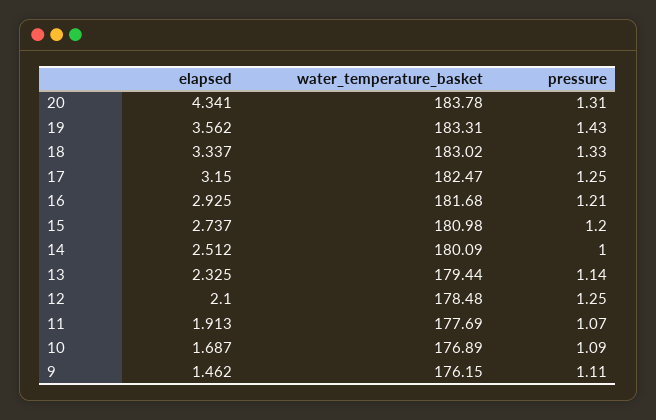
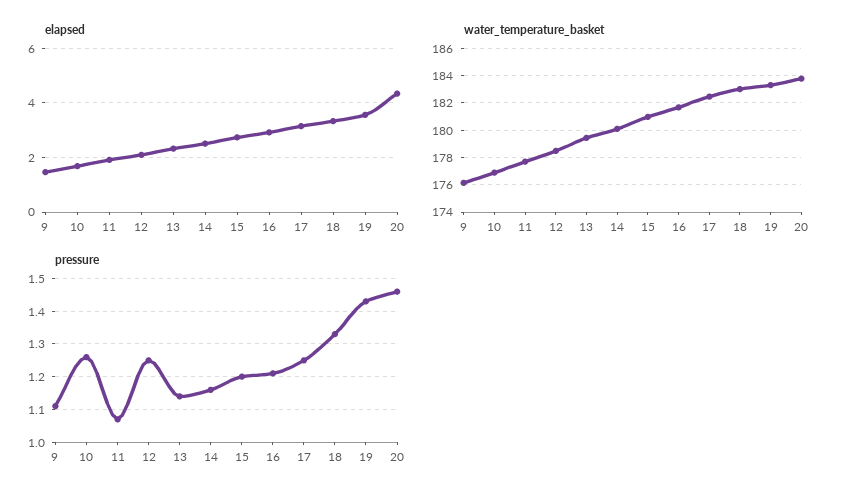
pressure, 20: 1.31 -> 1.45
pressure, 14: 1 -> 1.15
pressure, 10: 1.09 -> 1.25

